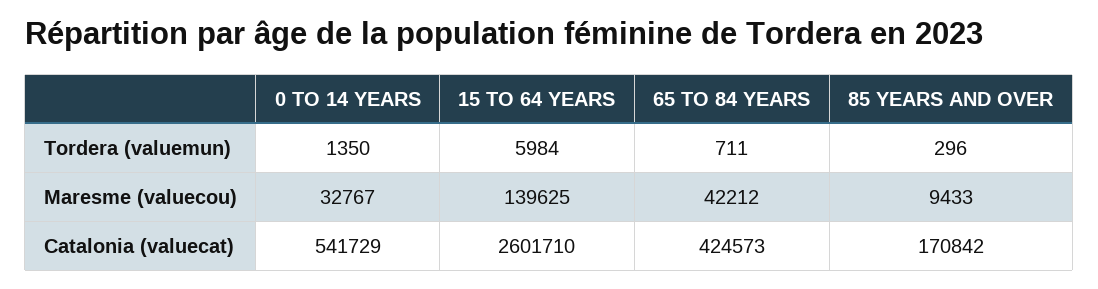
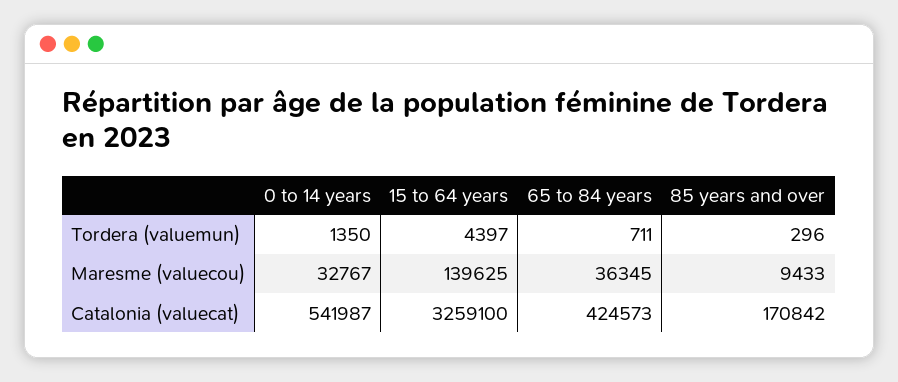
15 TO 64 YEARS, Tordera (valuemun): 5984 -> 4397
65 TO 84 YEARS, Maresme (valuecou): 42212 -> 36345
0 TO 14 YEARS, Catalonia (valuecat): 541729 -> 541987
15 TO 64 YEARS, Catalonia (valuecat): 2601710 -> 3259100

